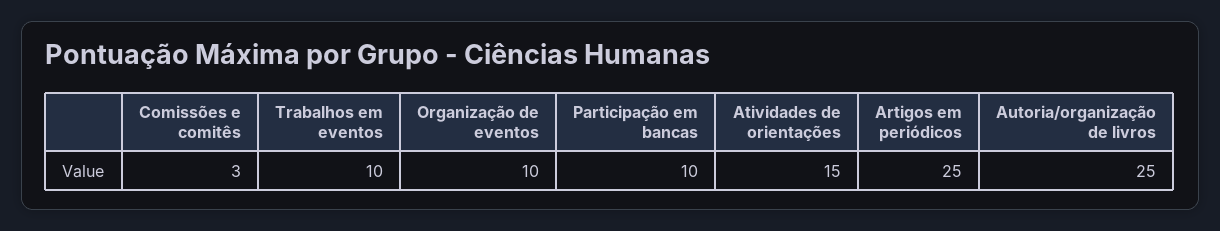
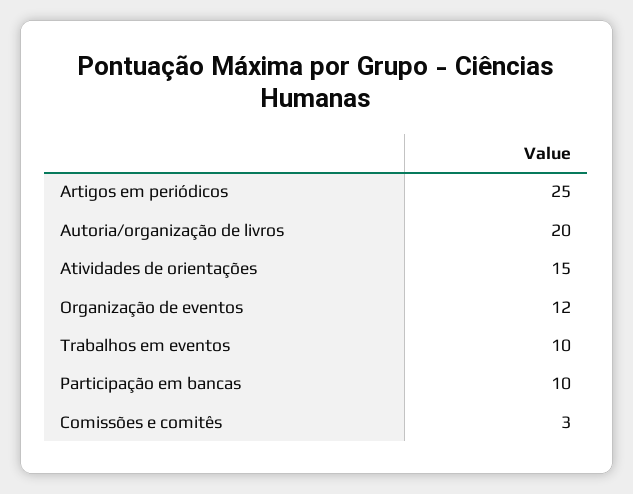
Organização de eventos: 10 -> 12
Autoria/organização de livros: 25 -> 20

